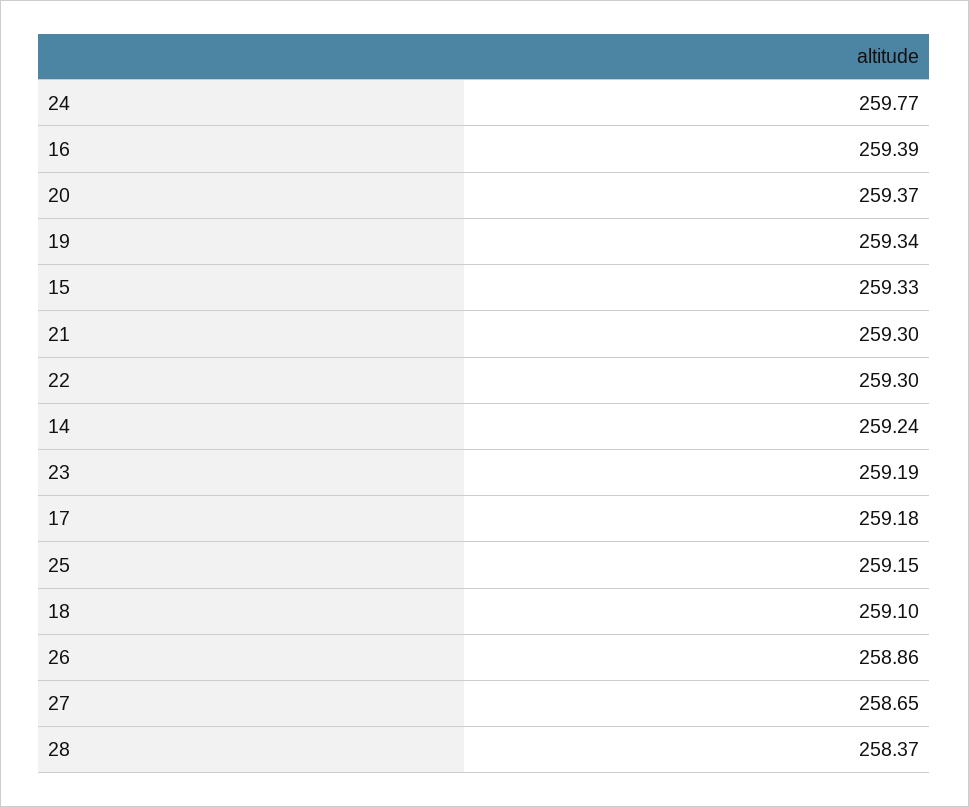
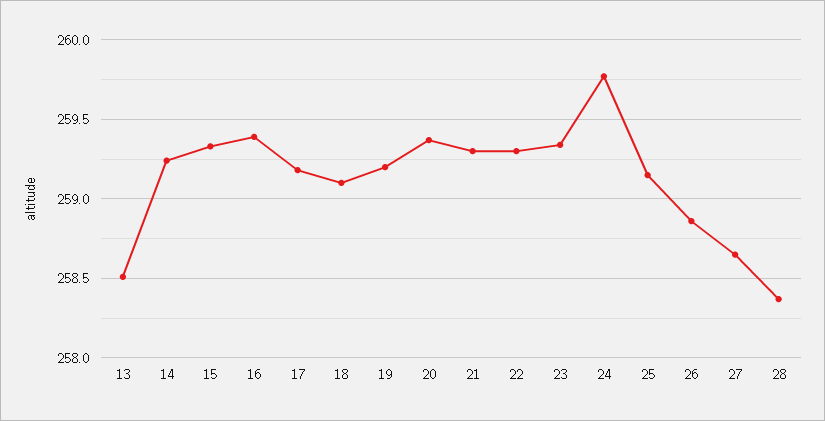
19: 259.34 -> 259.2
23: 259.19 -> 259.35
13: none -> 258.5

